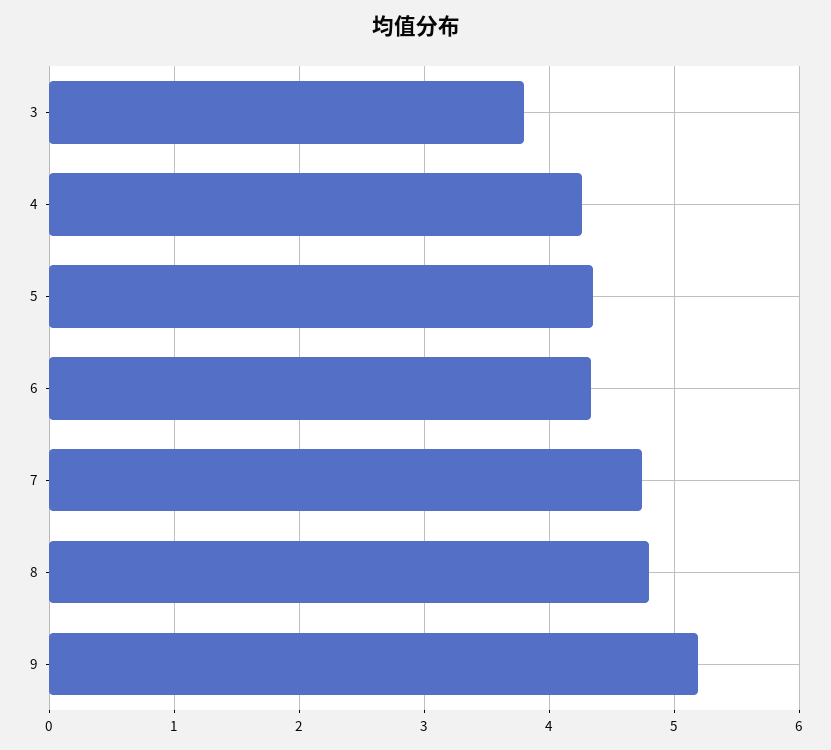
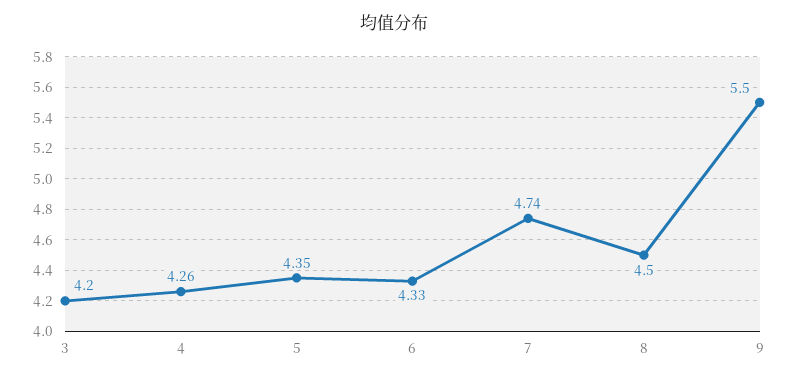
3: 3.8 -> 4.2
8: 4.8 -> 4.5
9: 5.2 -> 5.5

